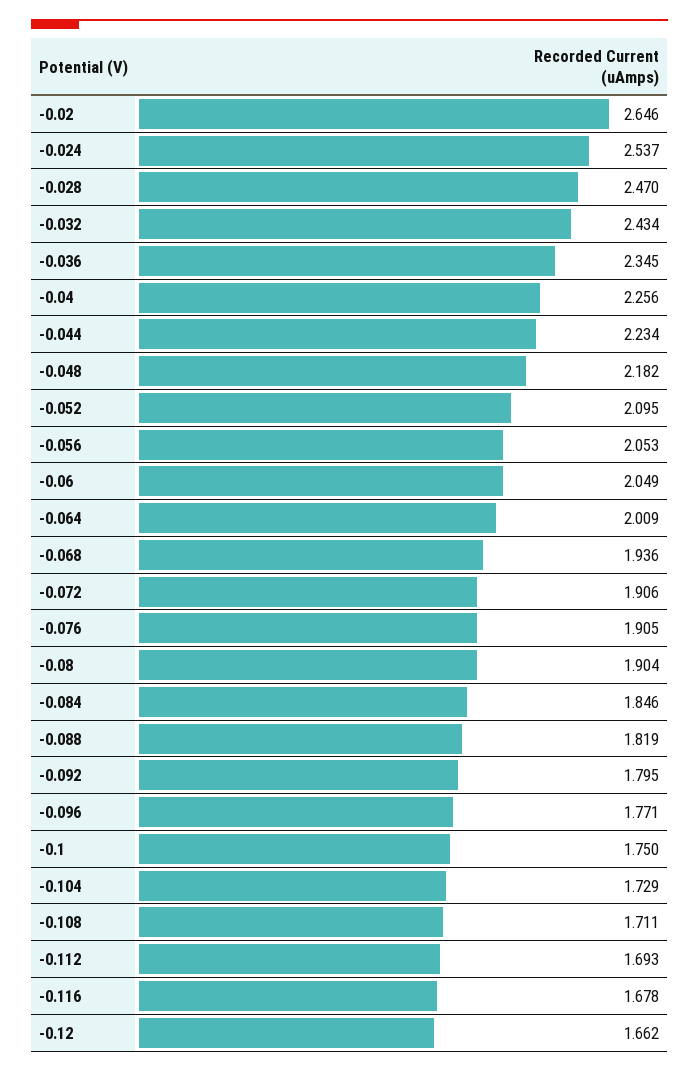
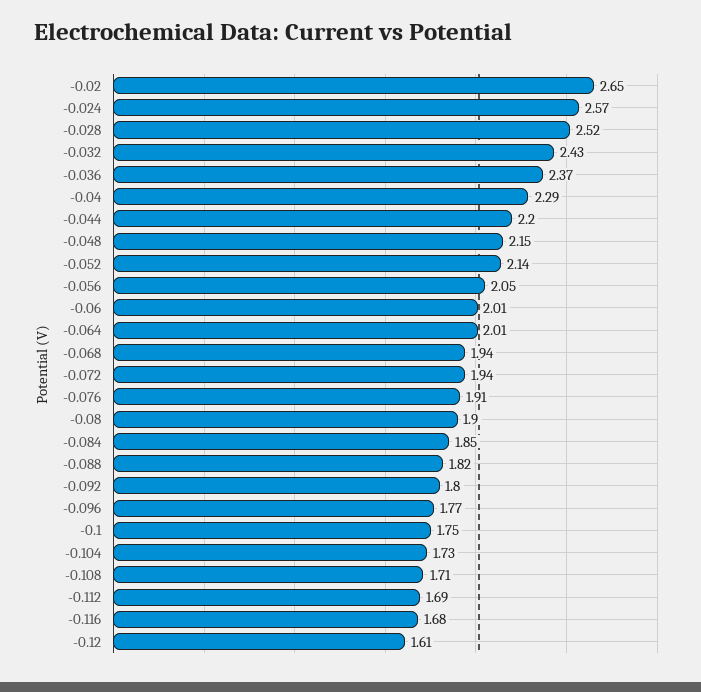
-0.024: 2.537 -> 2.57
-0.028: 2.47 -> 2.52
-0.036: 2.345 -> 2.37
-0.04: 2.256 -> 2.29
-0.044: 2.234 -> 2.2
-0.048: 2.182 -> 2.15
-0.052: 2.095 -> 2.14
-0.06: 2.049 -> 2.01
-0.072: 1.906 -> 1.94
-0.12: 1.662 -> 1.61

